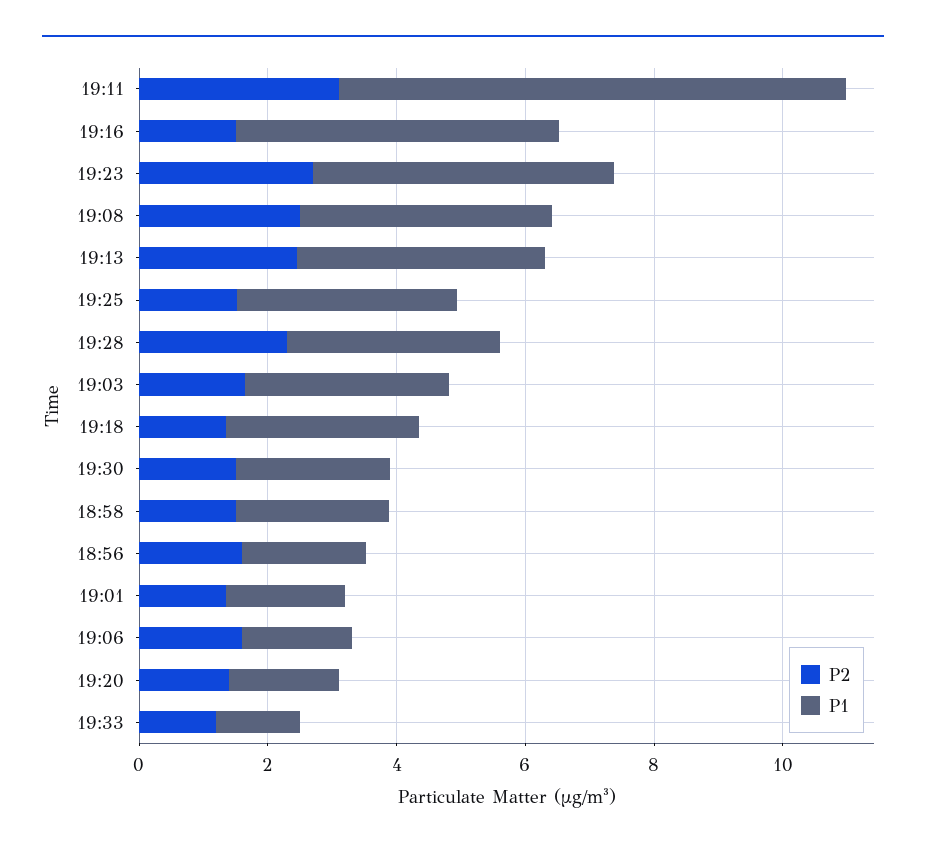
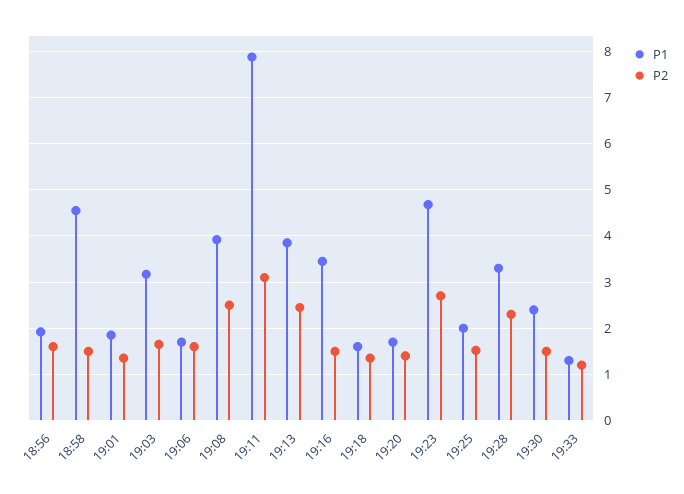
P1, 19:16: 5 -> 3.4
P1, 19:25: 3.5 -> 2
P1, 19:18: 3 -> 1.6
P1, 18:58: 2.5 -> 4.6

